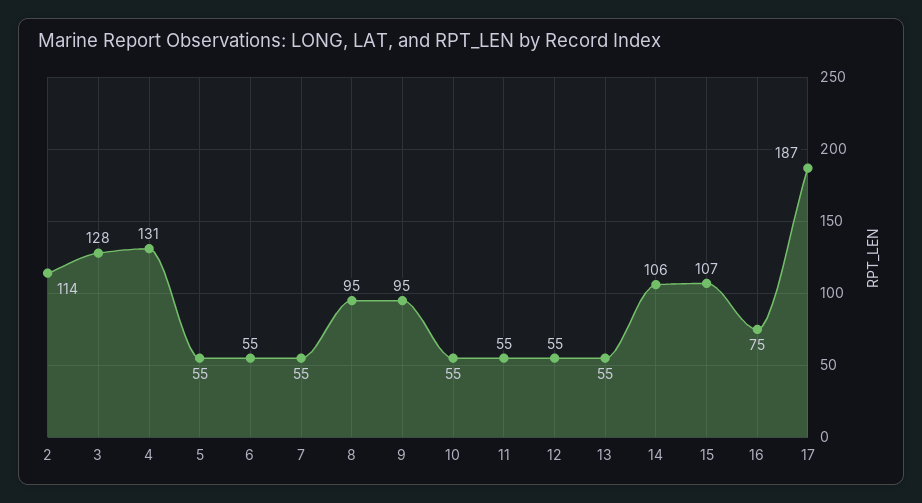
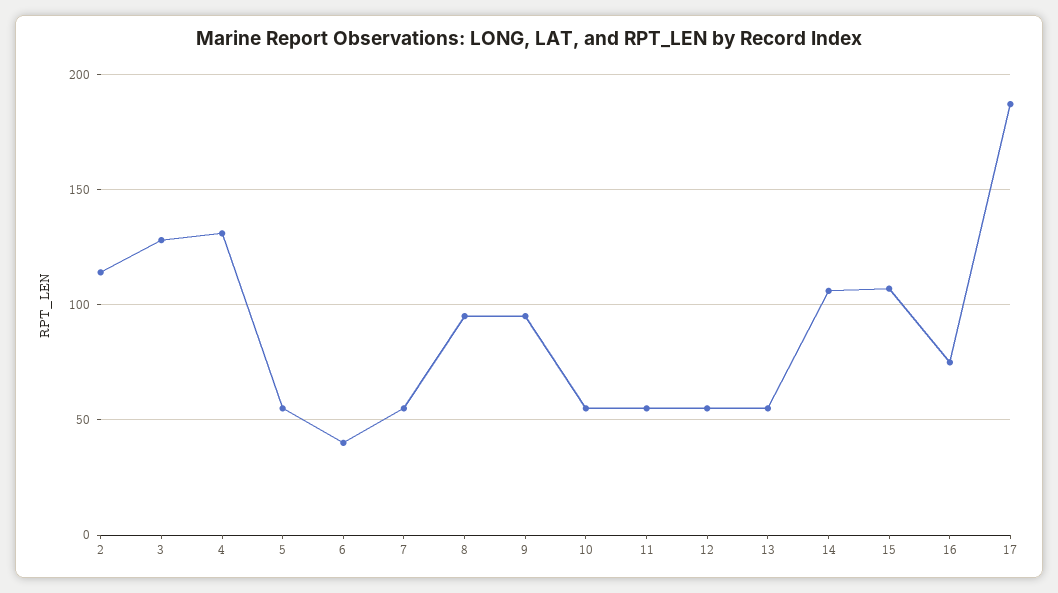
6: 55 -> 40

